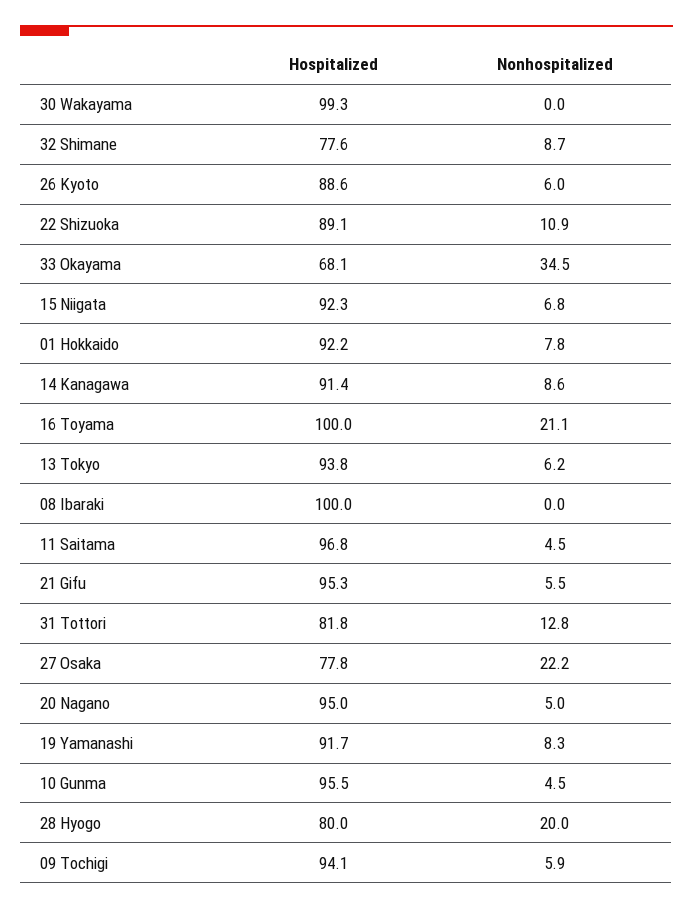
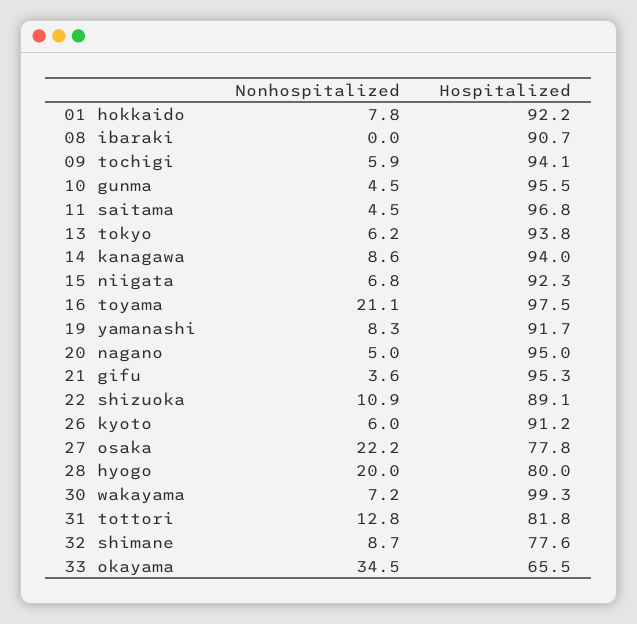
Nonhospitalized, 30 Wakayama: 0 -> 7.2
Hospitalized, 26 Kyoto: 88.6 -> 91.2
Hospitalized, 33 Okayama: 68.1 -> 65.5
Hospitalized, 14 Kanagawa: 91.4 -> 94
Hospitalized, 16 Toyama: 100 -> 97.5
Hospitalized, 08 Ibaraki: 100 -> 90.7
Nonhospitalized, 21 Gifu: 5.5 -> 3.6

